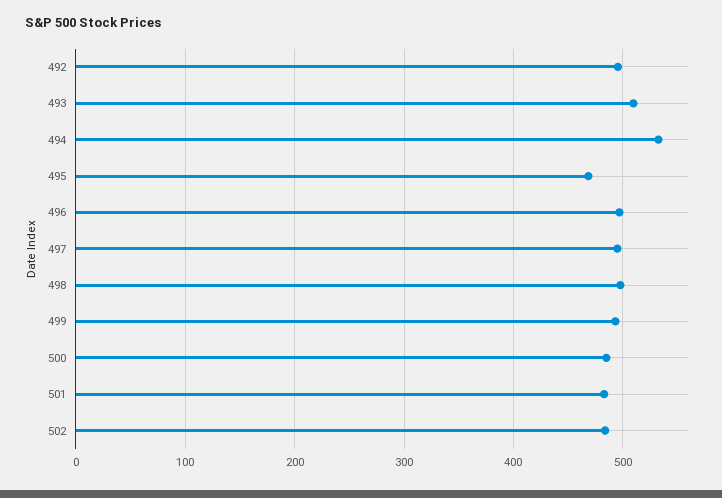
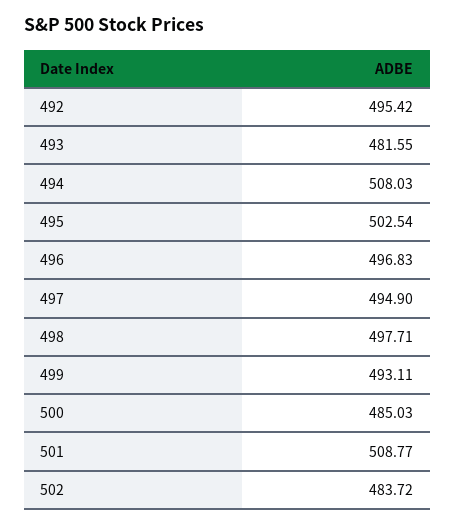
493: 510 -> 481.55
494: 530 -> 508.03
495: 470 -> 502.54
501: 480 -> 508.77

